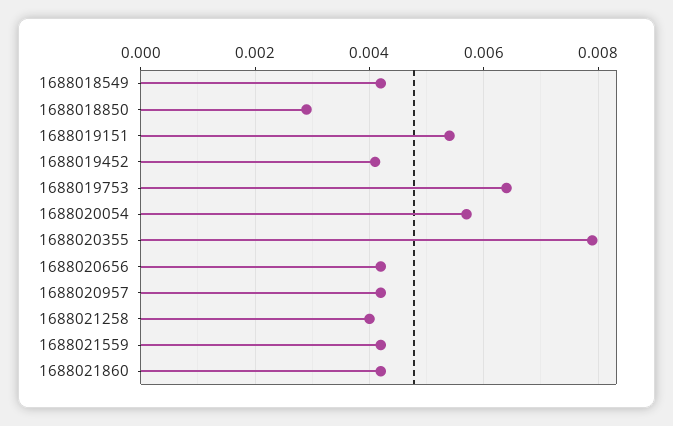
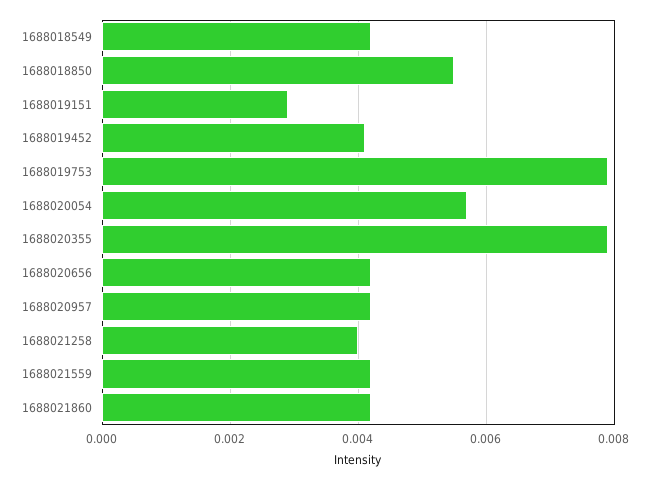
1688018850: 0.003 -> 0.0055
1688019151: 0.0055 -> 0.003
1688019753: 0.0065 -> 0.008

